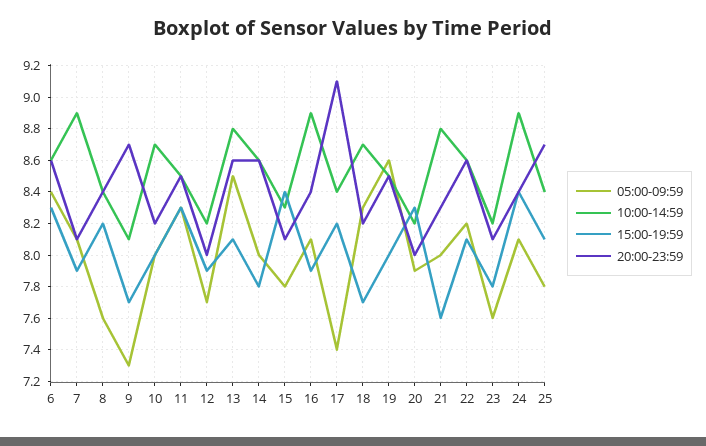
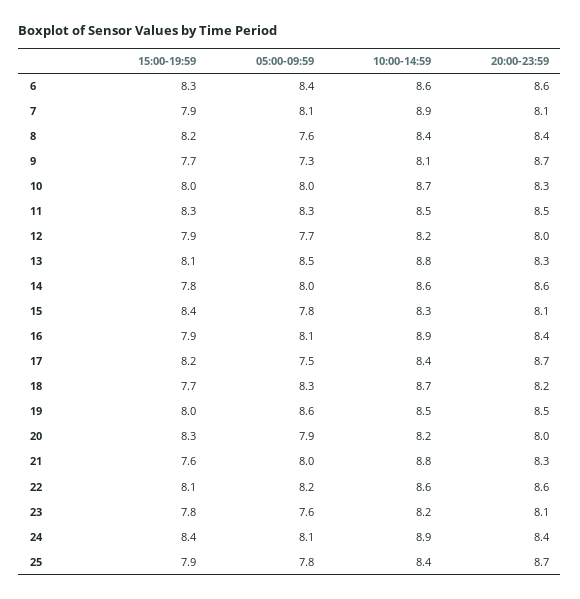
20:00-23:59, 10: 8.2 -> 8.3
20:00-23:59, 13: 8.6 -> 8.3
05:00-09:59, 17: 7.4 -> 7.5
20:00-23:59, 17: 9.1 -> 8.7
15:00-19:59, 25: 8.1 -> 7.9

